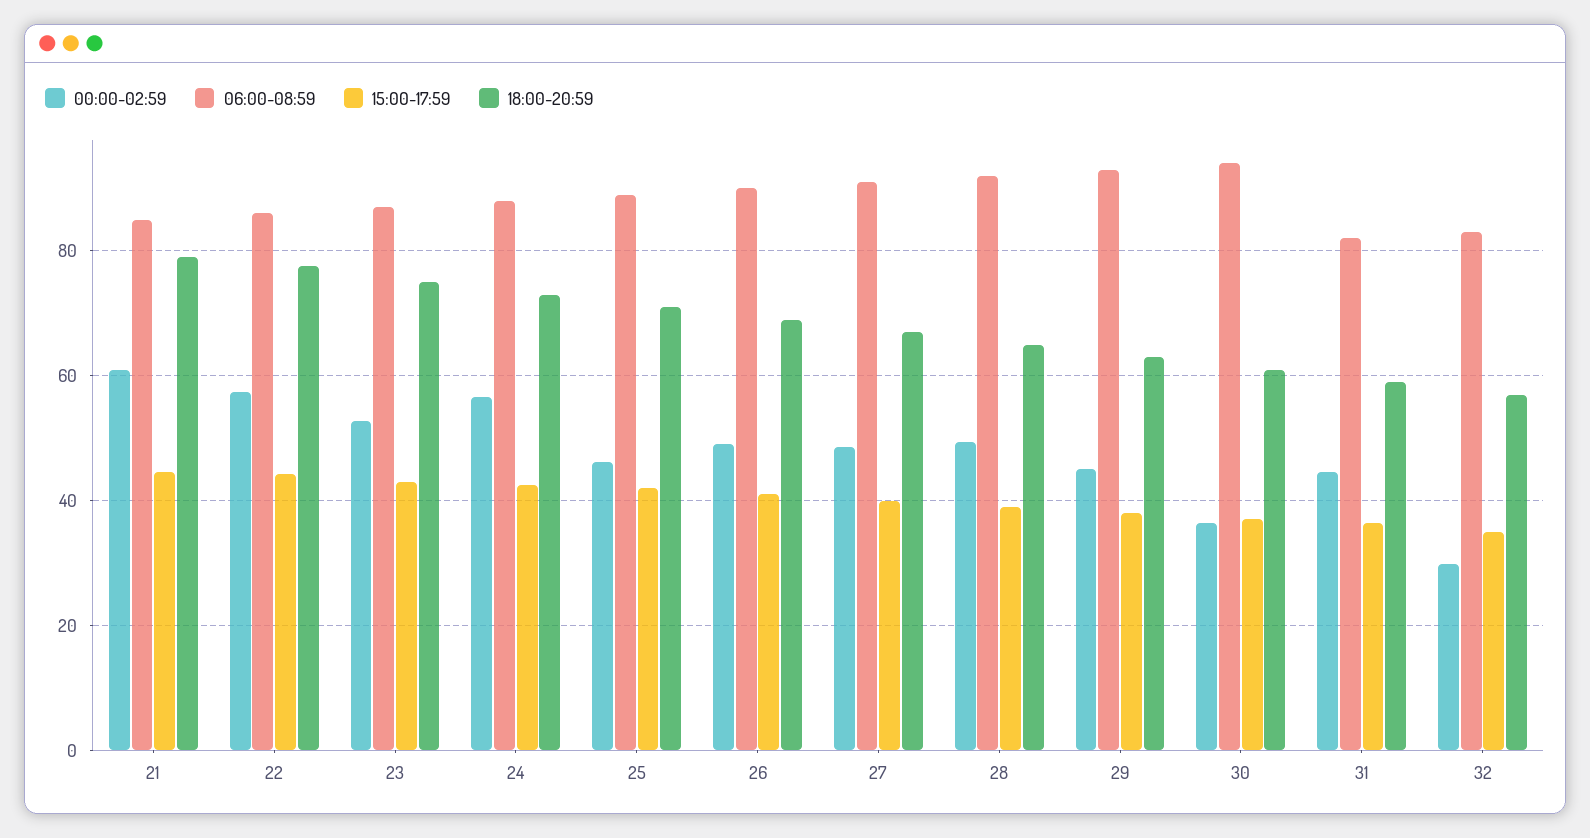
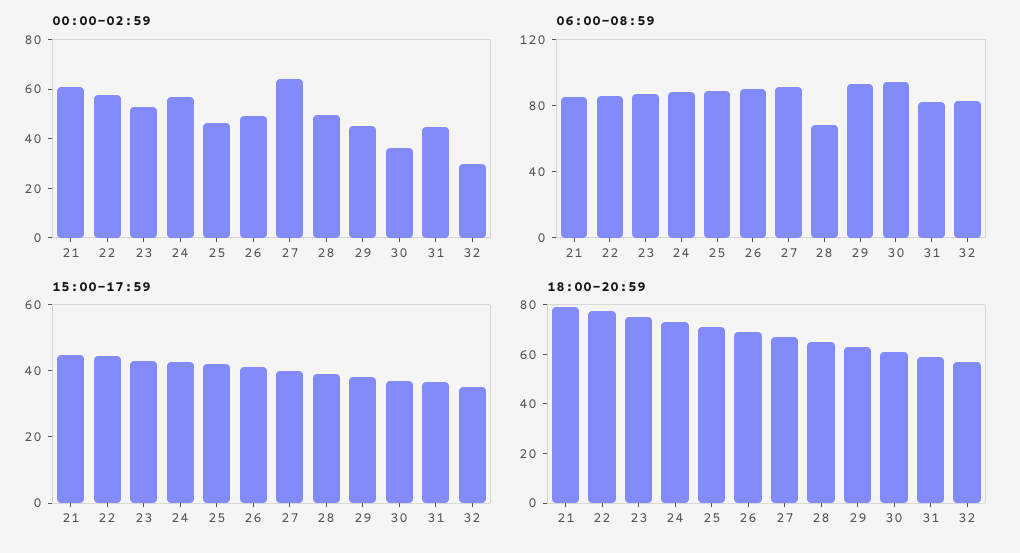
00:00-02:59, 27: 48 -> 65
06:00-08:59, 28: 92 -> 70

